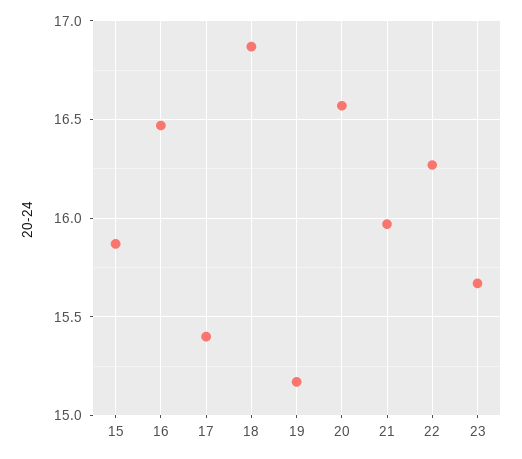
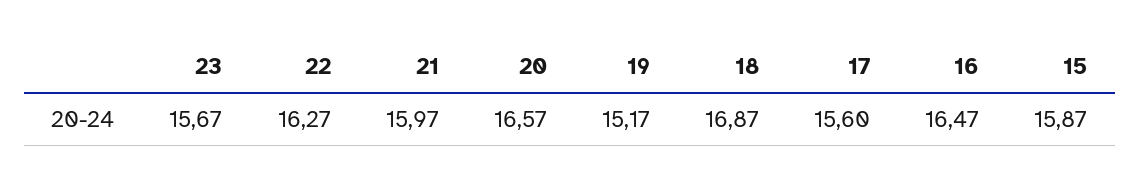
17: 15.4 -> 15.6

